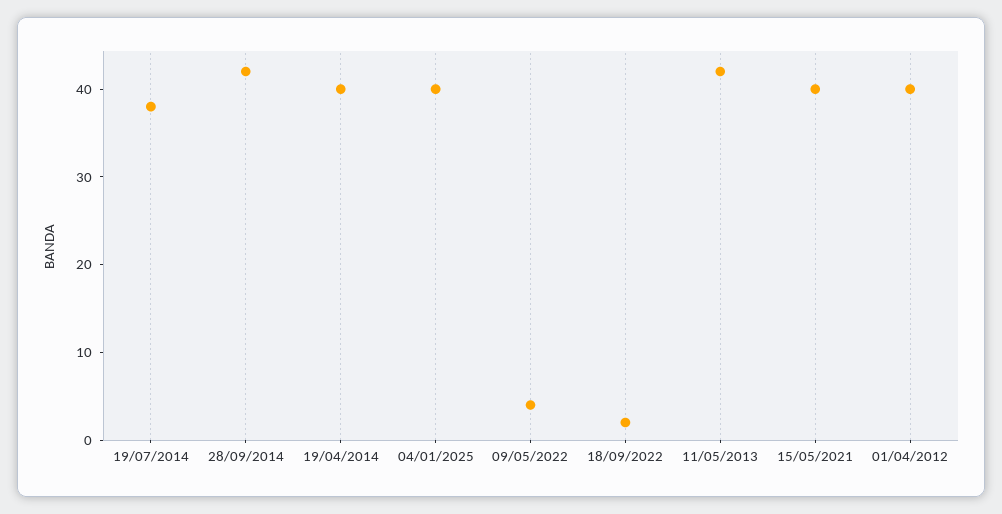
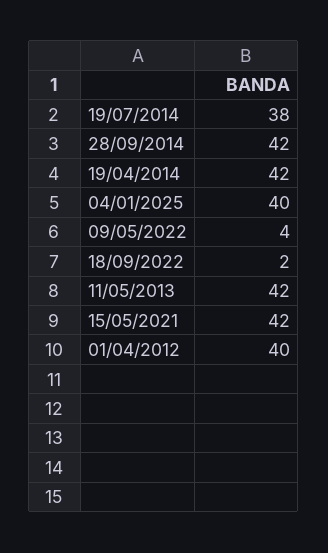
19/04/2014: 40 -> 42
15/05/2021: 40 -> 42

